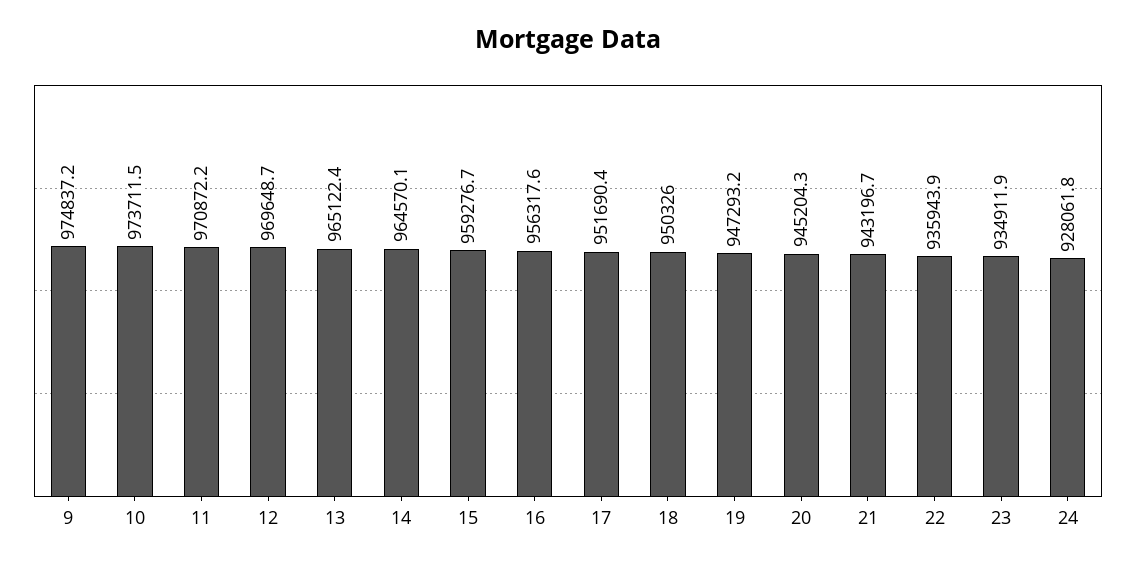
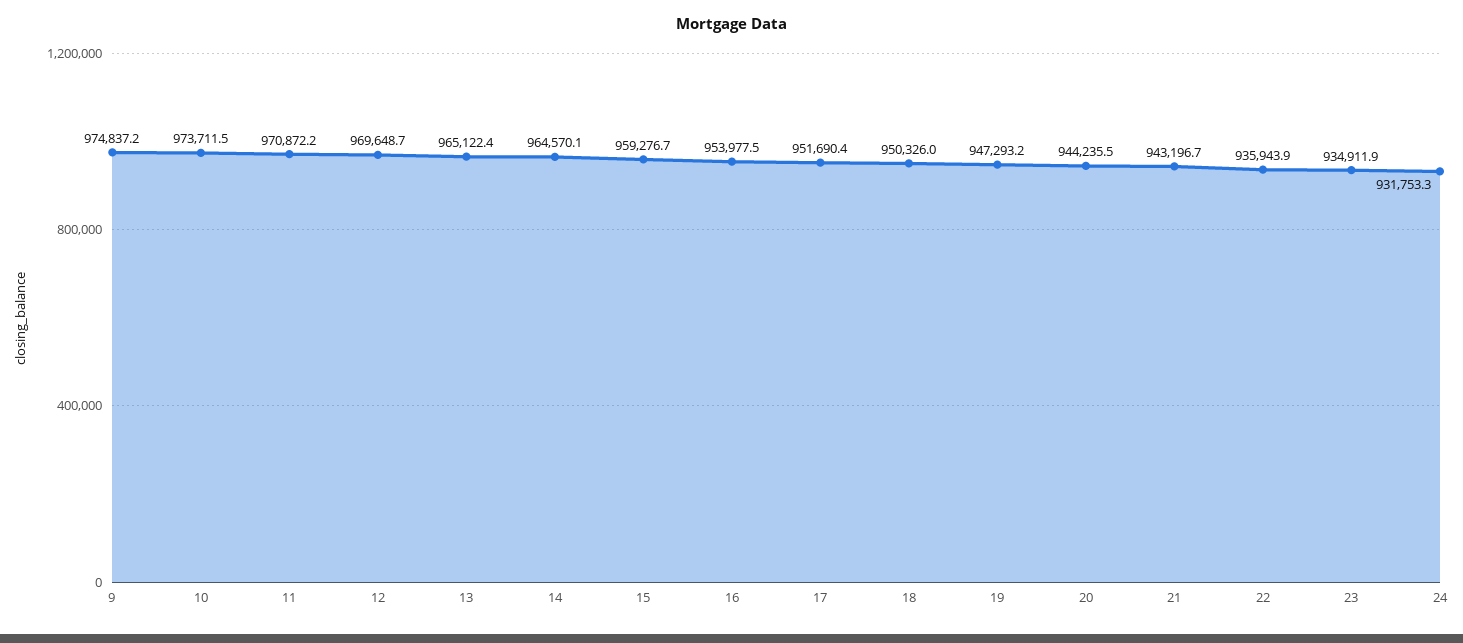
16: 956317.6 -> 953977.5
20: 945204.3 -> 944235.5
24: 928061.8 -> 931753.3

